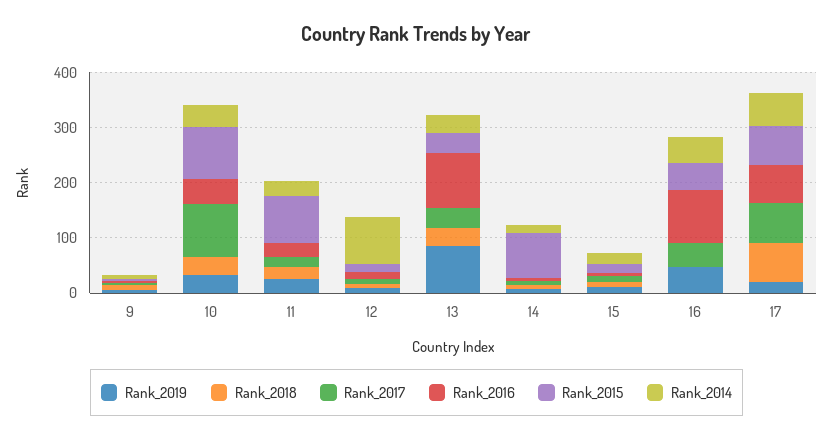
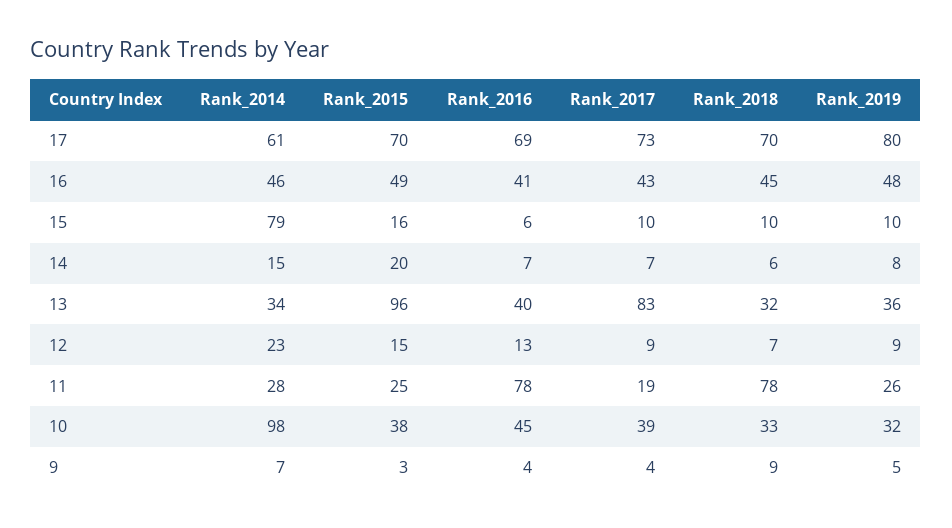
Rank_2017, 10: 100 -> 39
Rank_2015, 10: 100 -> 38
Rank_2014, 10: 40 -> 98
Rank_2018, 11: 20 -> 78
Rank_2016, 11: 20 -> 78
Rank_2015, 11: 80 -> 25
Rank_2014, 12: 80 -> 23
Rank_2019, 13: 80 -> 36
Rank_2017, 13: 40 -> 83
Rank_2016, 13: 100 -> 40
Rank_2015, 13: 40 -> 96
Rank_2015, 14: 80 -> 20
Rank_2014, 15: 20 -> 79
Rank_2018, 16: 0 -> 45
Rank_2016, 16: 100 -> 41
Rank_2019, 17: 20 -> 80

